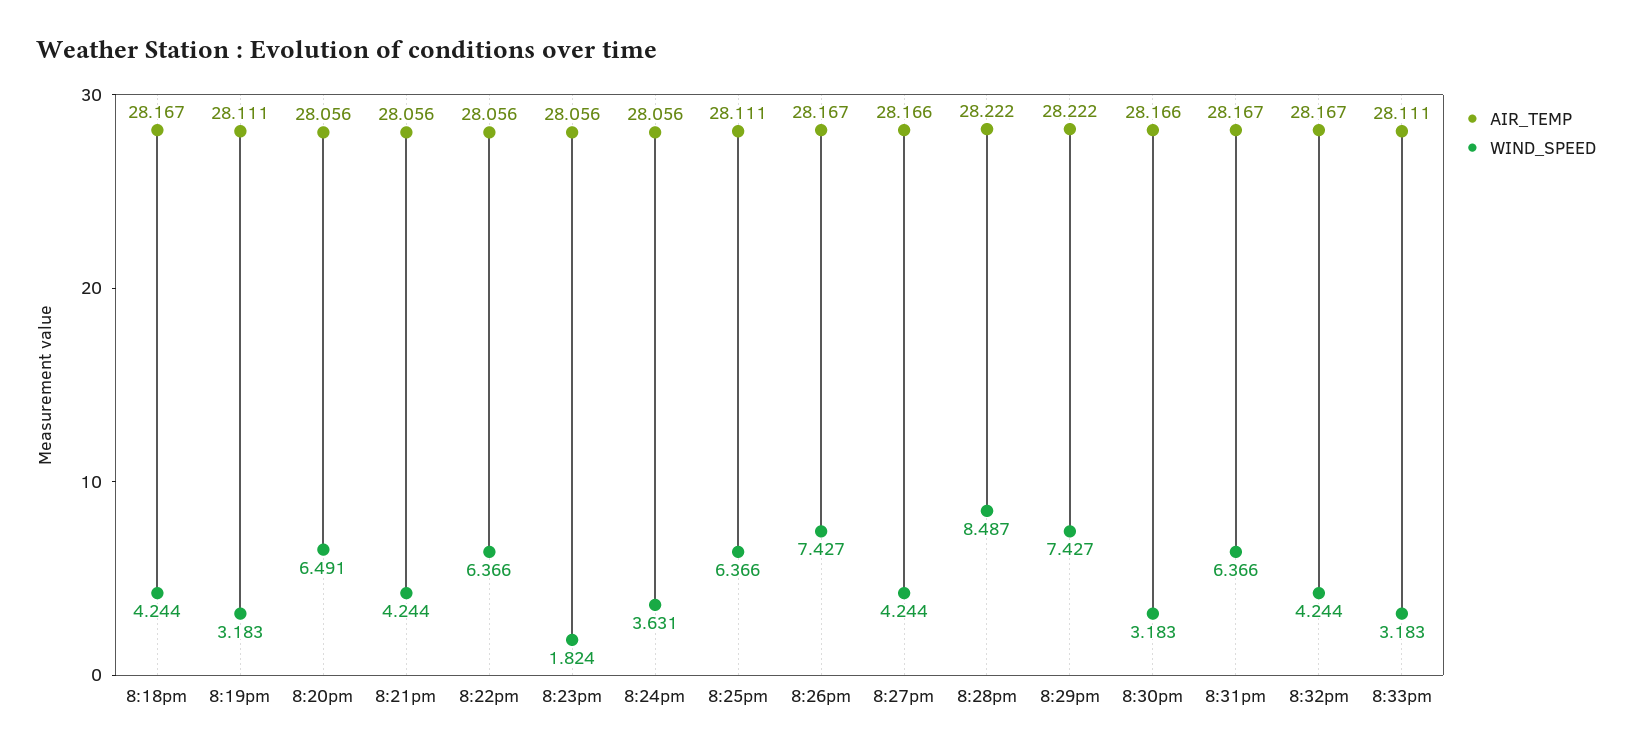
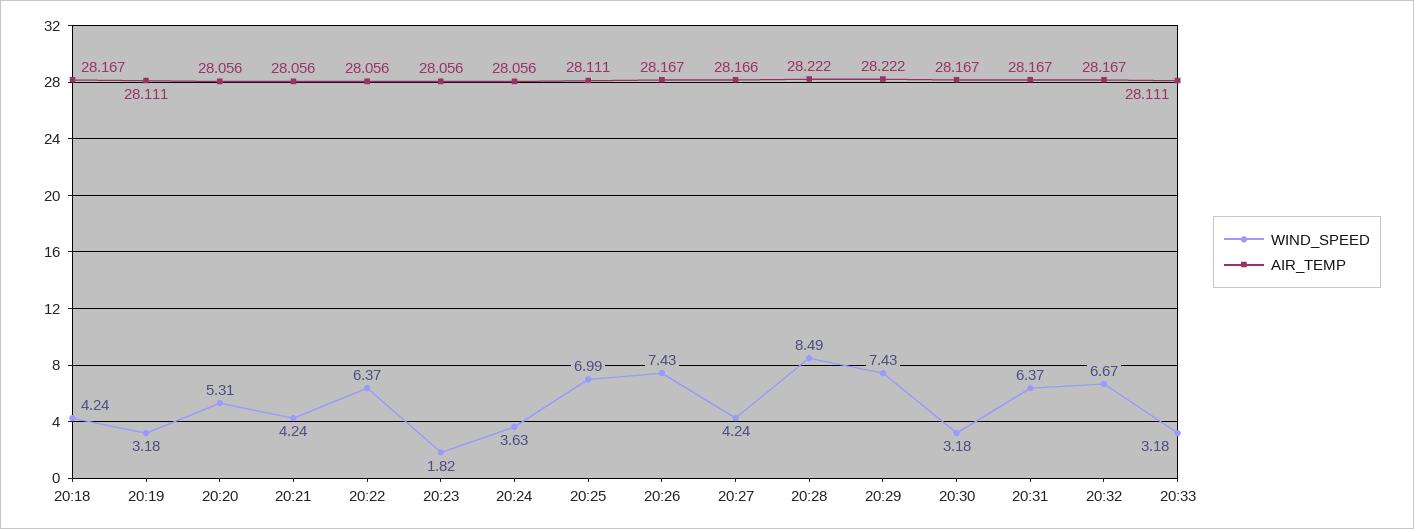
WIND_SPEED, 8:20pm: 6.491 -> 5.31
WIND_SPEED, 8:25pm: 6.366 -> 6.99
AIR_TEMP, 8:30pm: 28.166 -> 28.167
WIND_SPEED, 8:32pm: 4.244 -> 6.67

